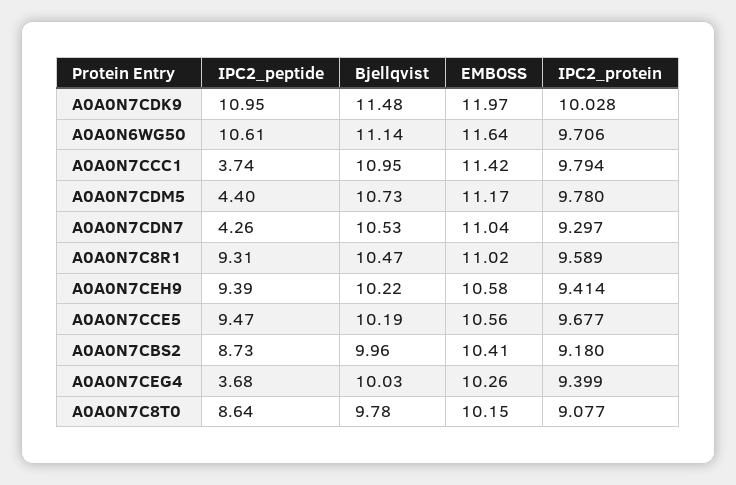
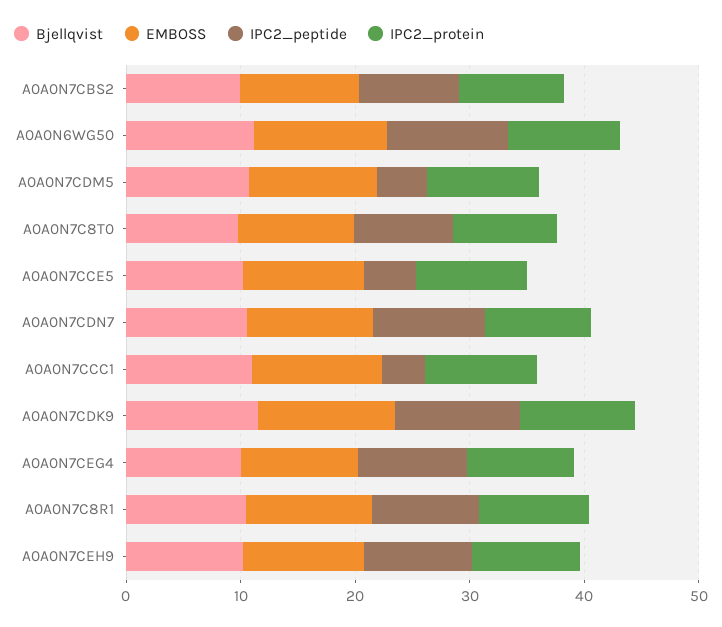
IPC2_peptide, A0A0N7CDN7: 4.26 -> 10
IPC2_peptide, A0A0N7CCE5: 9.47 -> 4
IPC2_peptide, A0A0N7CEG4: 3.68 -> 10

